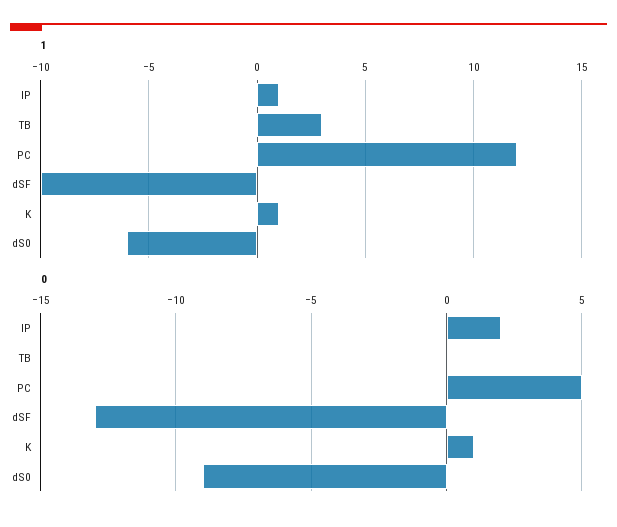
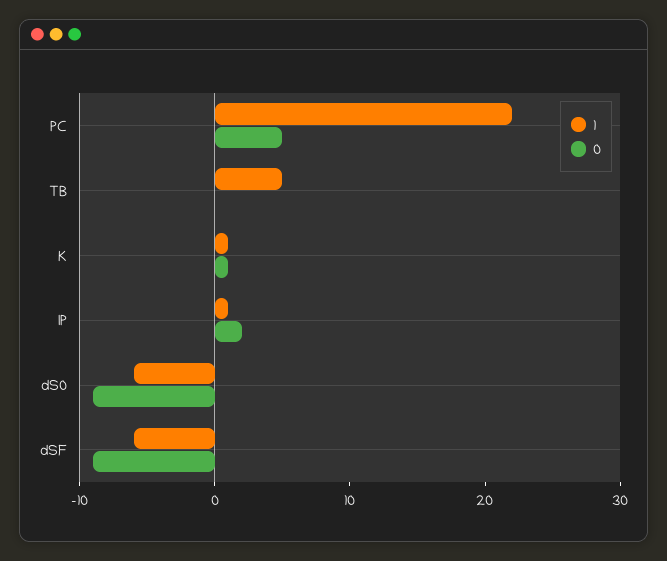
1, TB: 3 -> 5
1, PC: 12 -> 22
1, dSF: -10 -> -6
0, dSF: -13 -> -9

